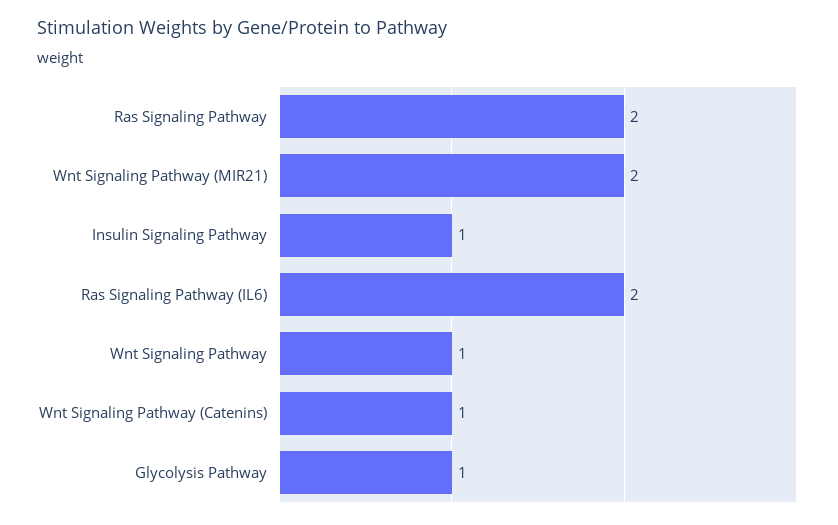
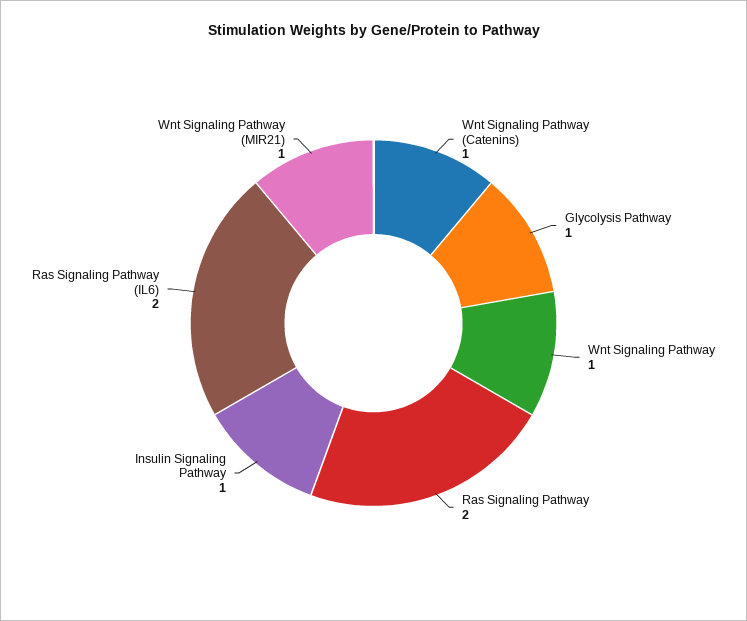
Wnt Signaling Pathway (MIR21): 2 -> 1

